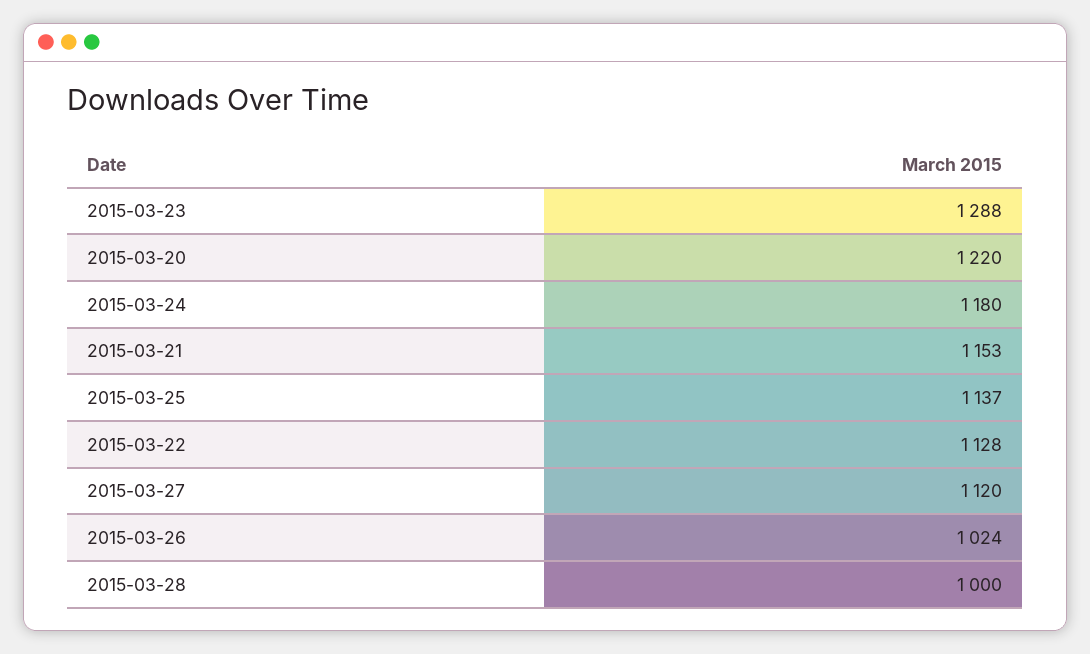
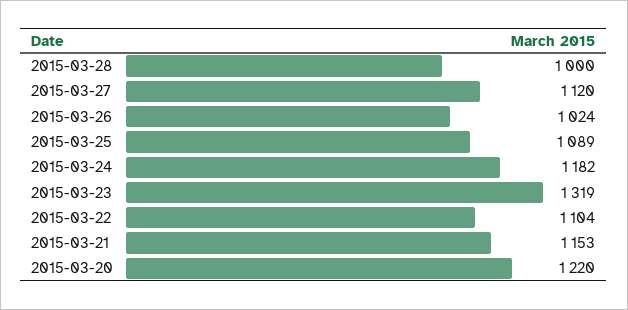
2015-03-23: 1288 -> 1319
2015-03-24: 1180 -> 1182
2015-03-25: 1137 -> 1089
2015-03-22: 1128 -> 1104

